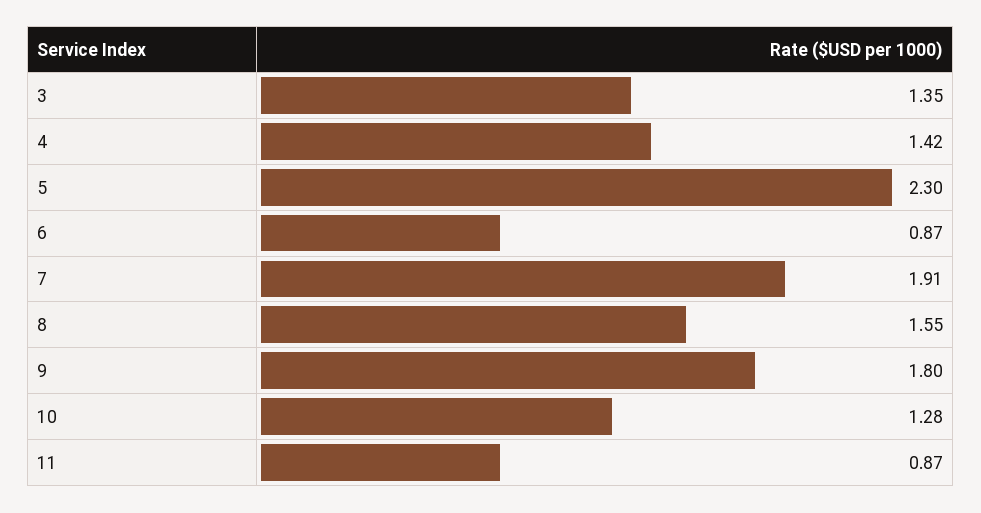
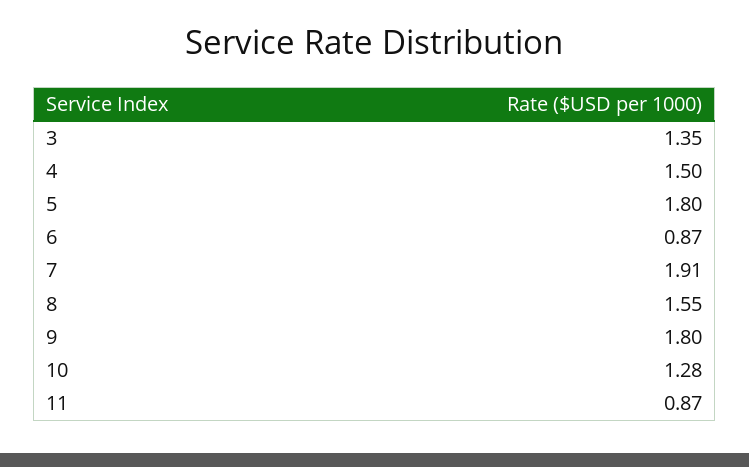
4: 1.42 -> 1.5
5: 2.3 -> 1.8

